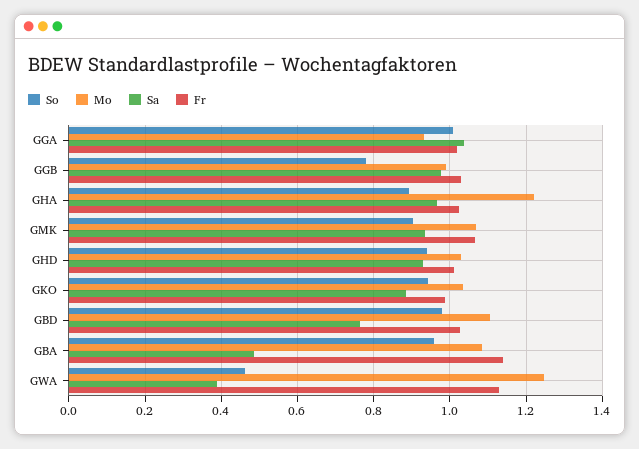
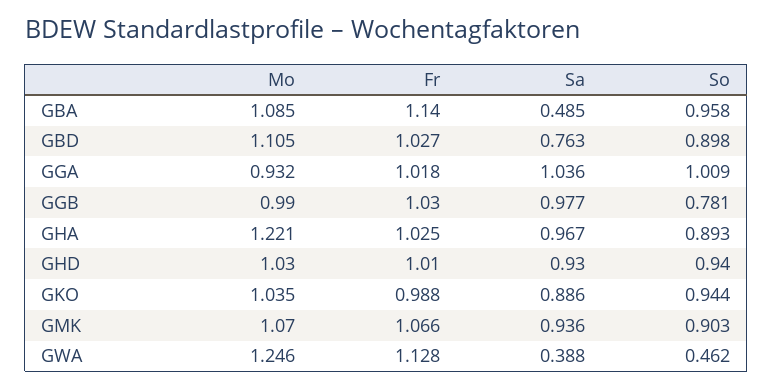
So, GBD: 0.98 -> 0.898

